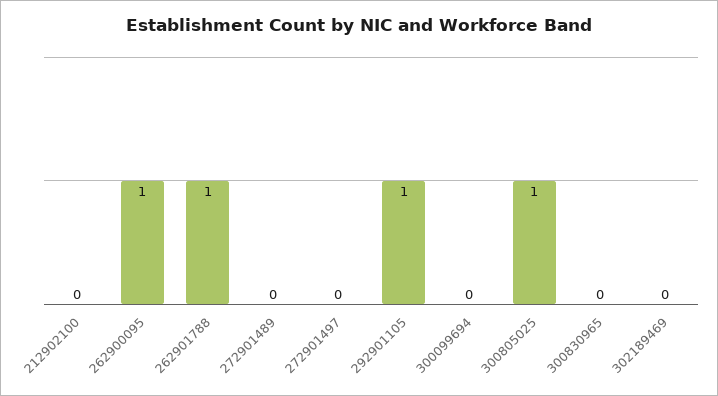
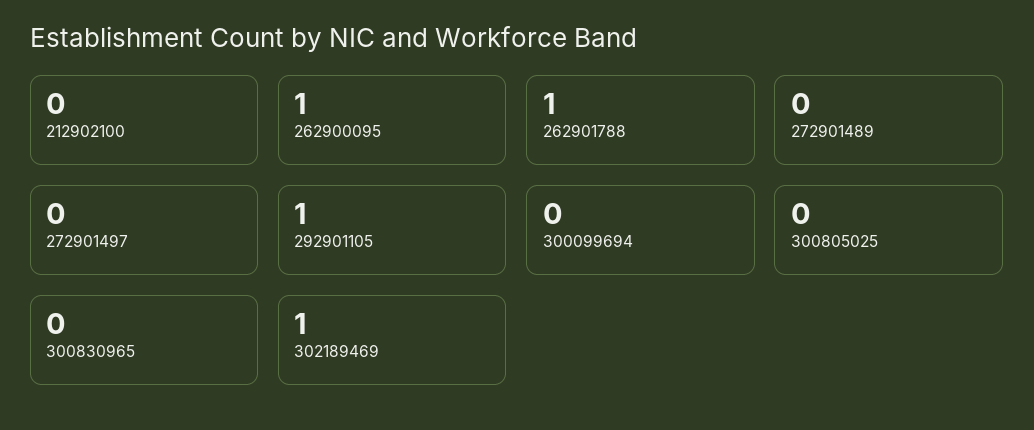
300805025: 1 -> 0
302189469: 0 -> 1

